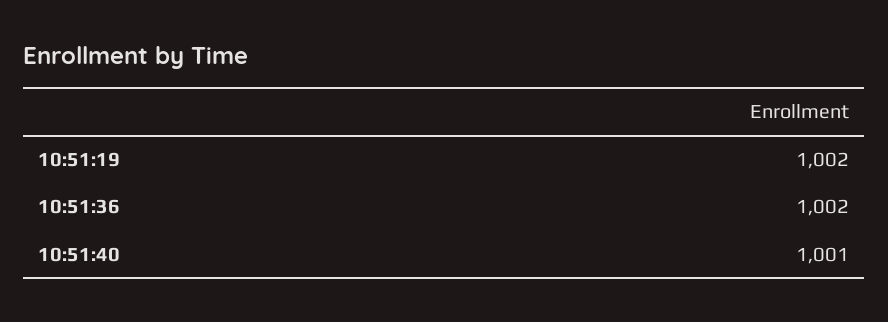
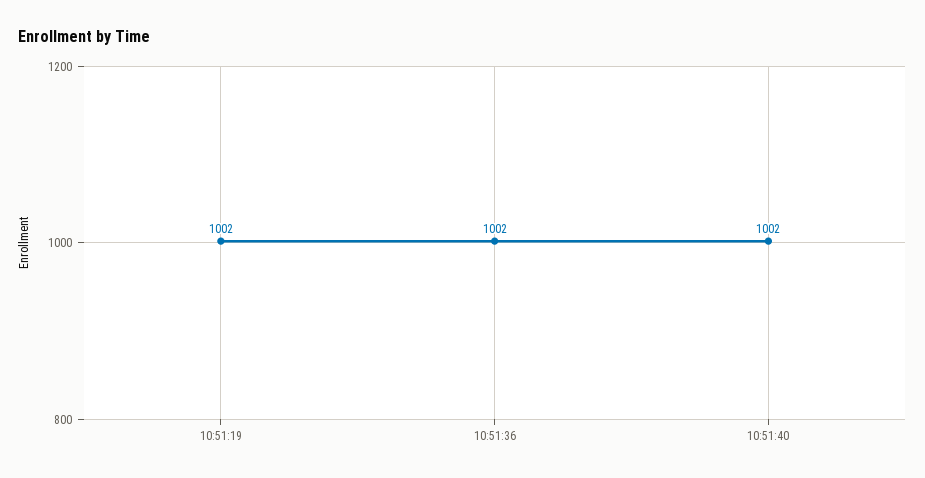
10:51:40: 1001 -> 1002

